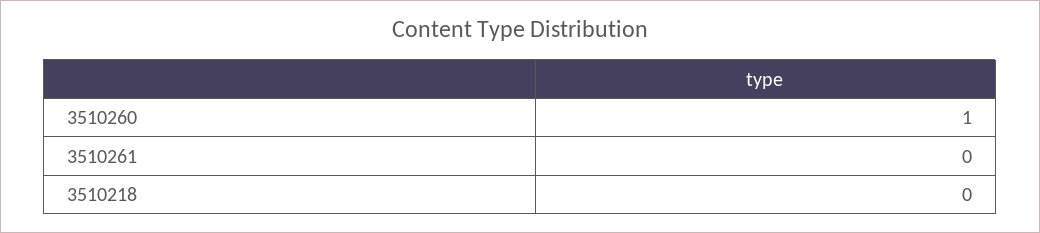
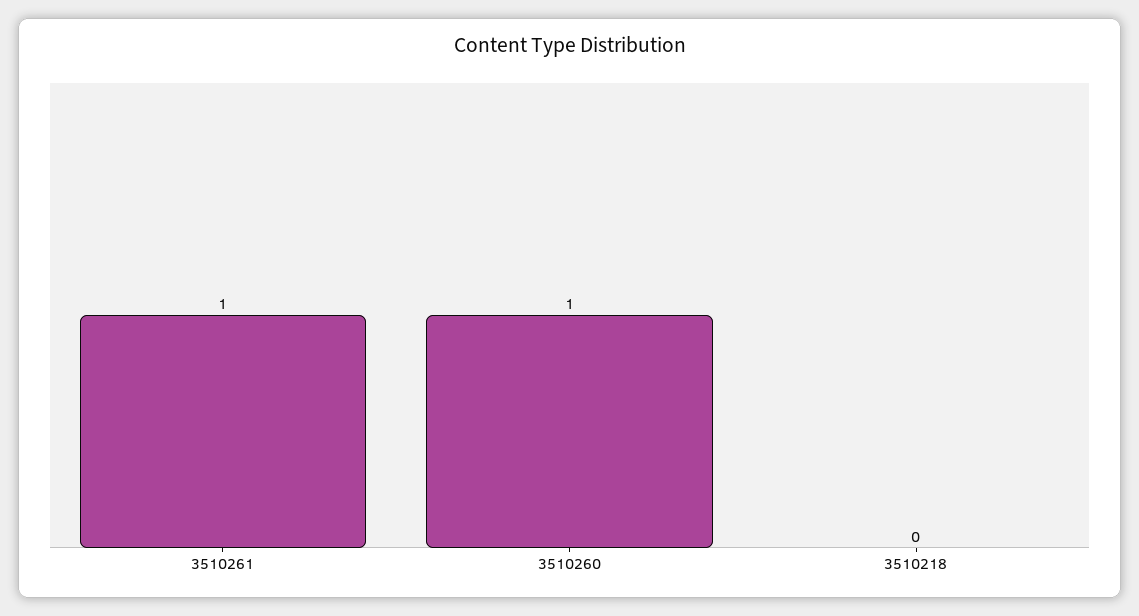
3510261: 0 -> 1

